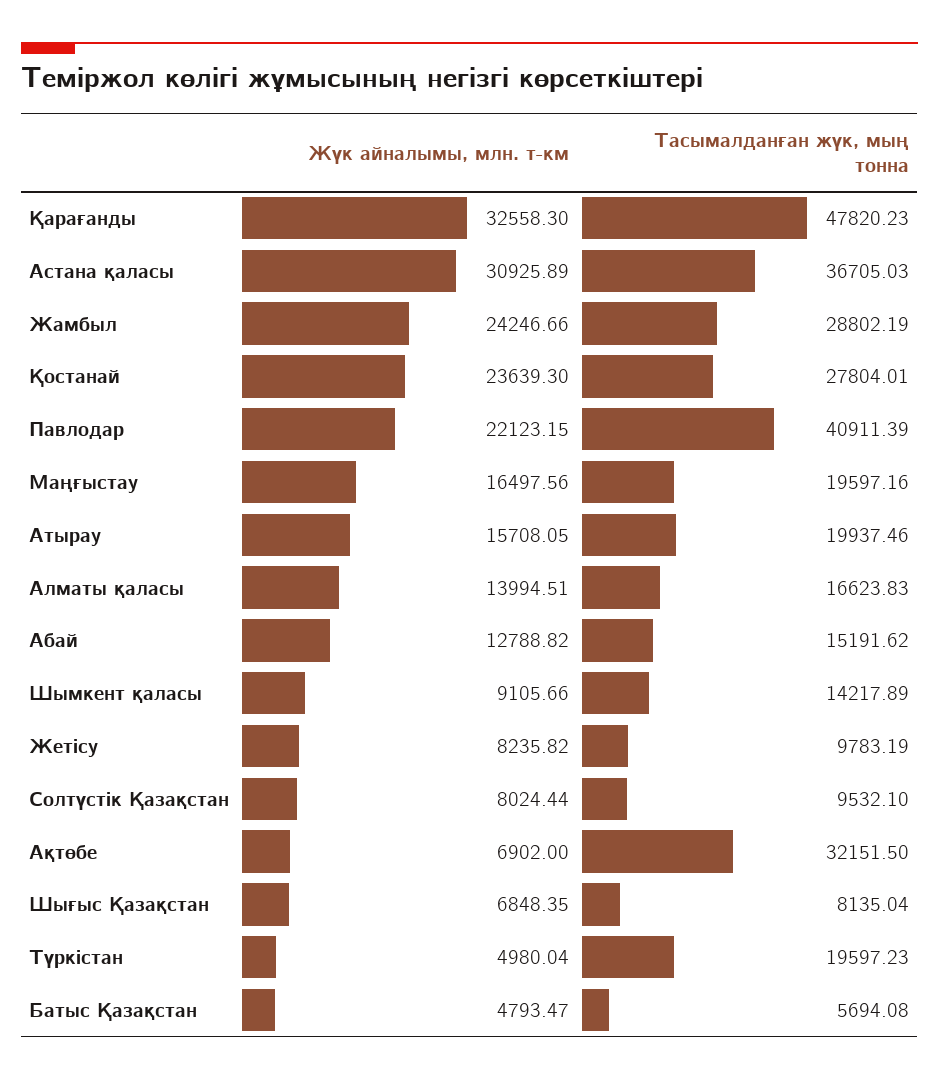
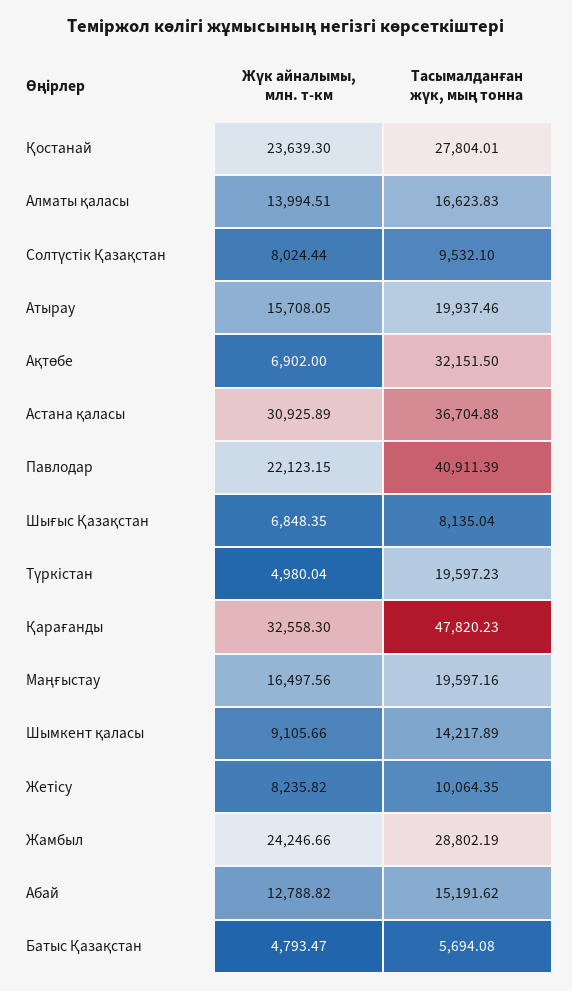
Тасымалданған жүк, мың тонна, Астана қаласы: 36705.03 -> 36704.88
Тасымалданған жүк, мың тонна, Жетісу: 9783.19 -> 10064.35

